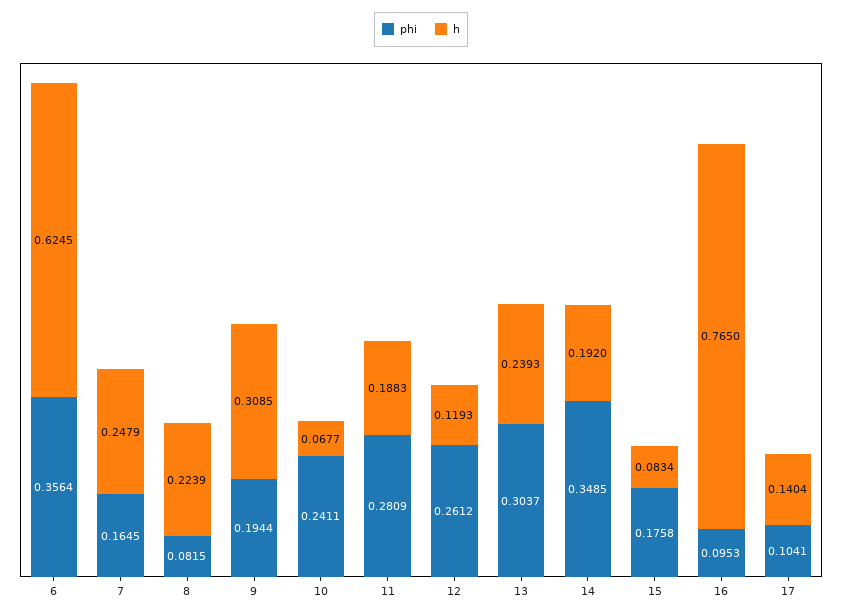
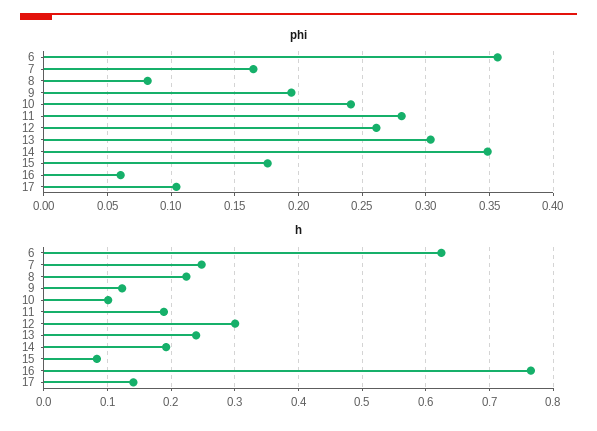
h, 9: 0.3085 -> 0.12
h, 10: 0.0677 -> 0.1
h, 12: 0.1193 -> 0.3
phi, 16: 0.0953 -> 0.06

